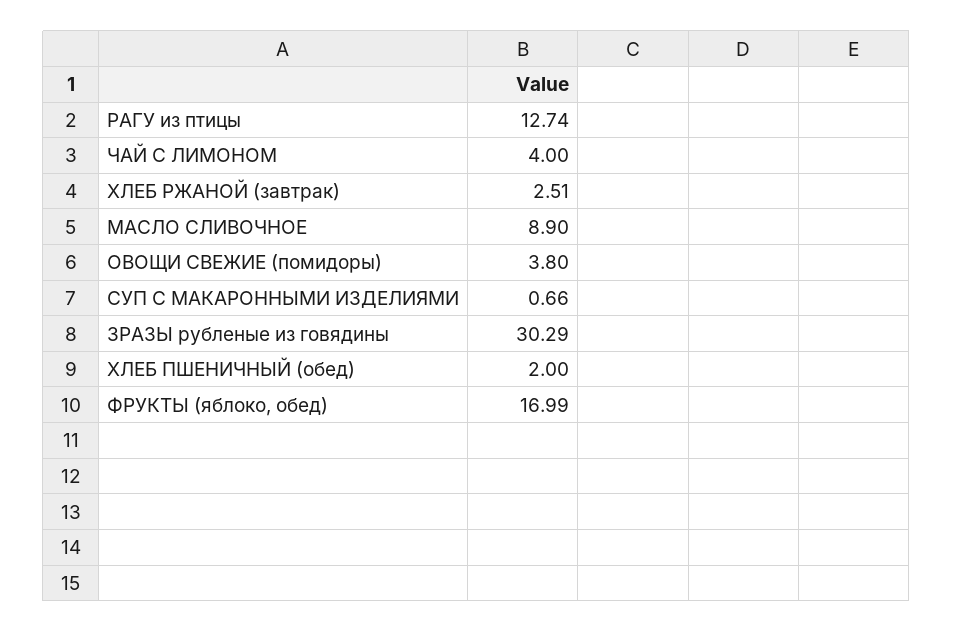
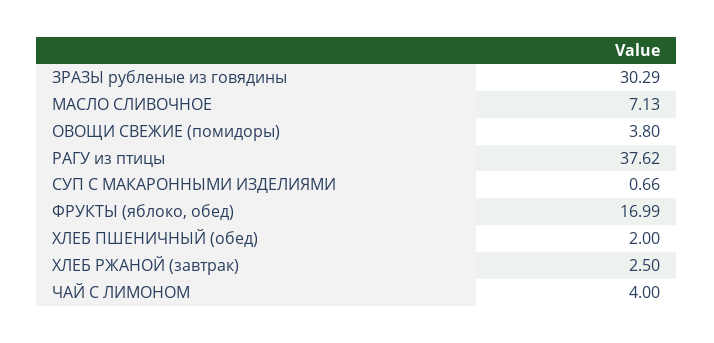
РАГУ из птицы: 12.74 -> 37.62
ХЛЕБ РЖАНОЙ (завтрак): 2.51 -> 2.5
МАСЛО СЛИВОЧНОЕ: 8.9 -> 7.13

